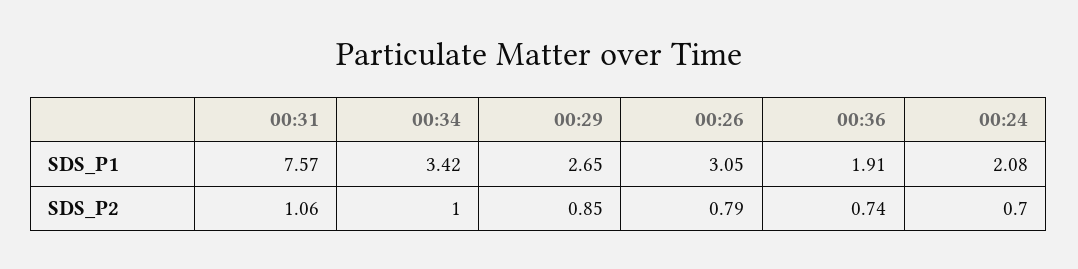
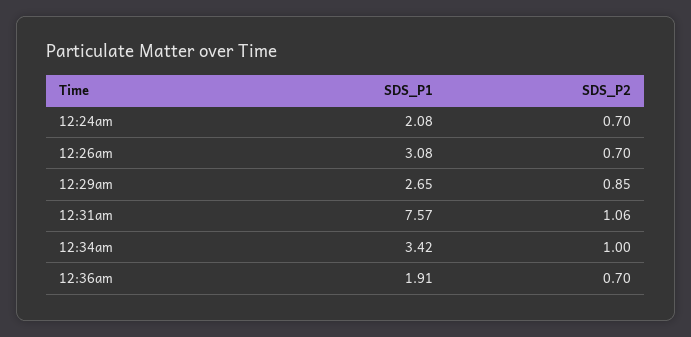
00:26, SDS_P1: 3.05 -> 3.08
00:26, SDS_P2: 0.79 -> 0.7
00:36, SDS_P2: 0.74 -> 0.7

